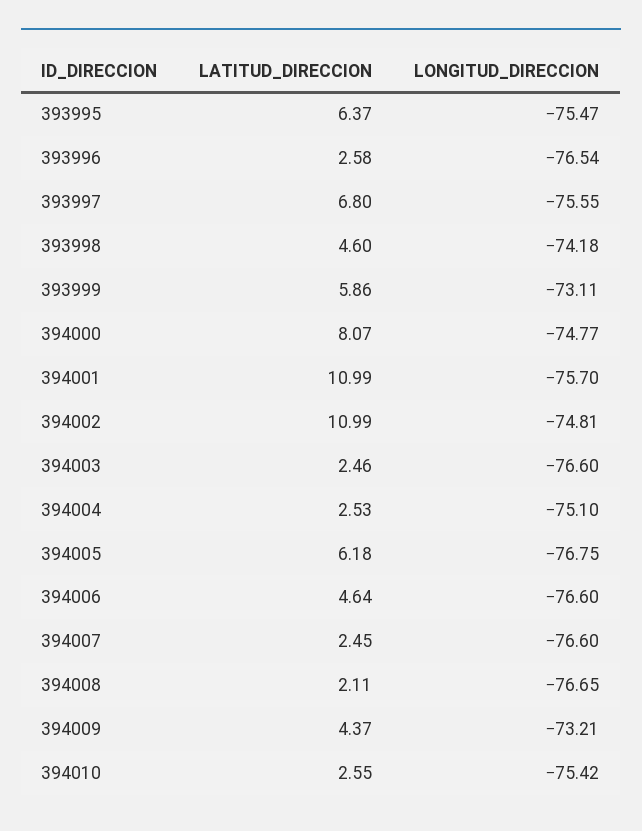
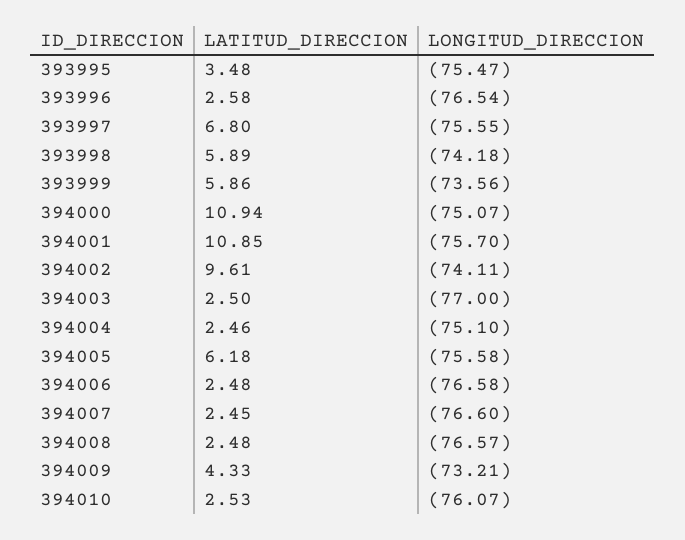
LATITUD_DIRECCION, 393995: 6.37 -> 3.48
LATITUD_DIRECCION, 393998: 4.6 -> 5.89
LONGITUD_DIRECCION, 393999: -73.11 -> -73.56
LATITUD_DIRECCION, 394000: 8.07 -> 10.94
LONGITUD_DIRECCION, 394000: -74.77 -> -75.07
LATITUD_DIRECCION, 394001: 10.99 -> 10.85
LATITUD_DIRECCION, 394002: 10.99 -> 9.61
LONGITUD_DIRECCION, 394002: -74.81 -> -74.11
LATITUD_DIRECCION, 394003: 2.46 -> 2.5
LONGITUD_DIRECCION, 394003: -76.6 -> -77
LATITUD_DIRECCION, 394004: 2.53 -> 2.46
LONGITUD_DIRECCION, 394005: -76.75 -> -75.58
LATITUD_DIRECCION, 394006: 4.64 -> 2.48
LONGITUD_DIRECCION, 394006: -76.6 -> -76.58
LATITUD_DIRECCION, 394008: 2.11 -> 2.48
LONGITUD_DIRECCION, 394008: -76.65 -> -76.57
LATITUD_DIRECCION, 394009: 4.37 -> 4.33
LATITUD_DIRECCION, 394010: 2.55 -> 2.53
LONGITUD_DIRECCION, 394010: -75.42 -> -76.07

